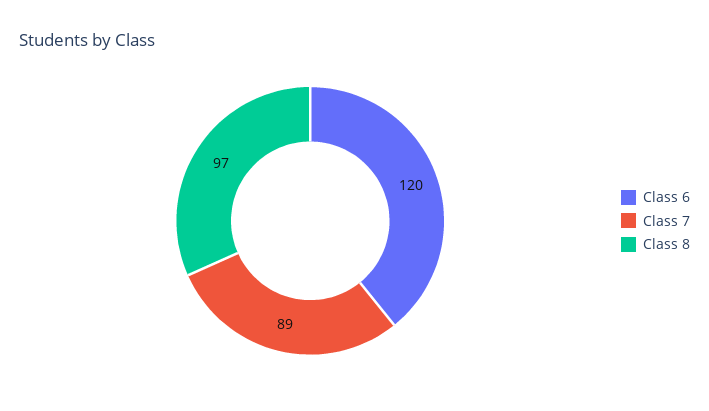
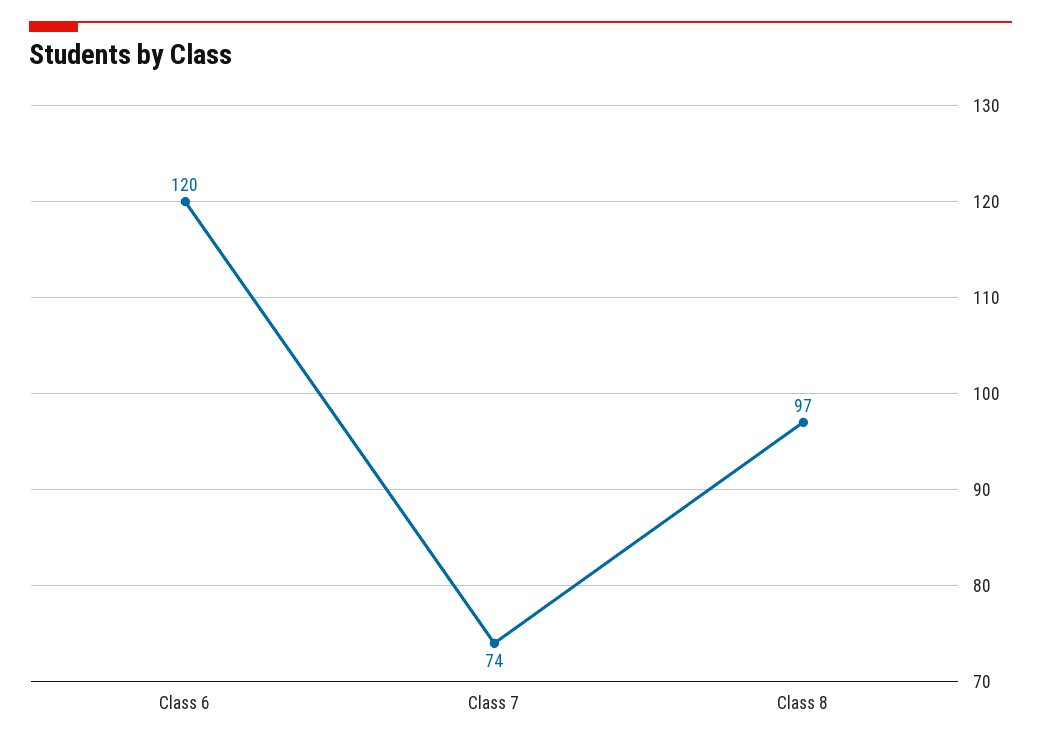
Class 7: 89 -> 74

